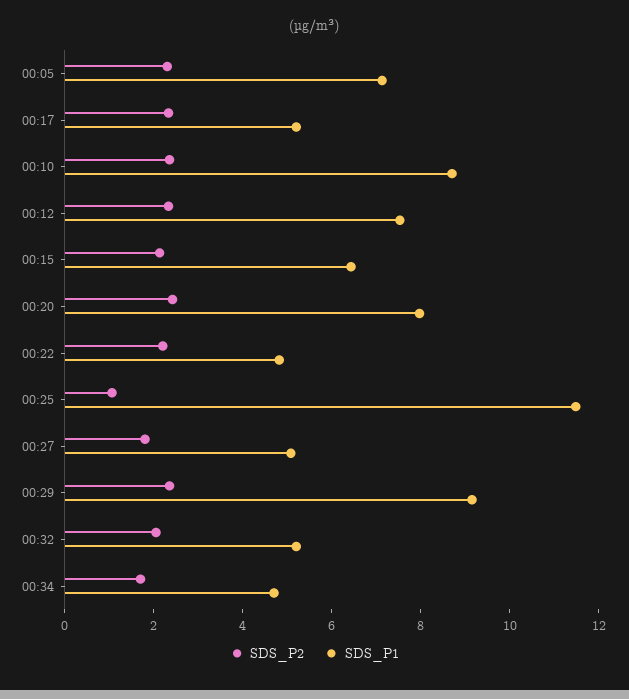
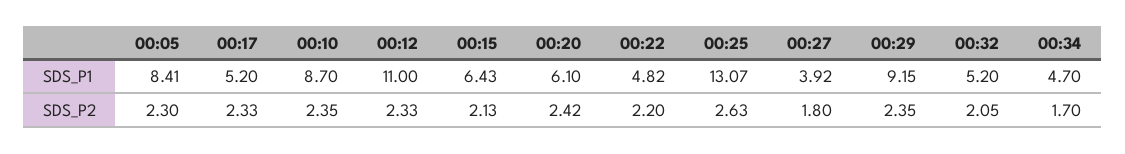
SDS_P1, 00:05: 7 -> 8.41
SDS_P1, 00:12: 7.5 -> 11
SDS_P1, 00:20: 8 -> 6.1
SDS_P2, 00:25: 1 -> 2.63
SDS_P1, 00:25: 11.5 -> 13.07
SDS_P1, 00:27: 5 -> 3.92

